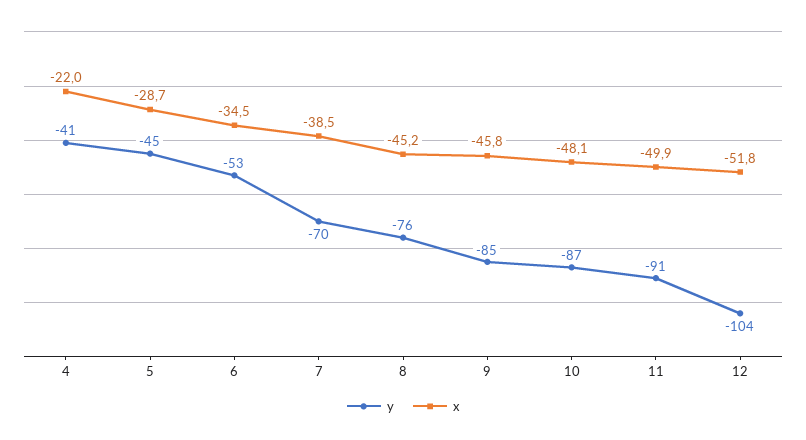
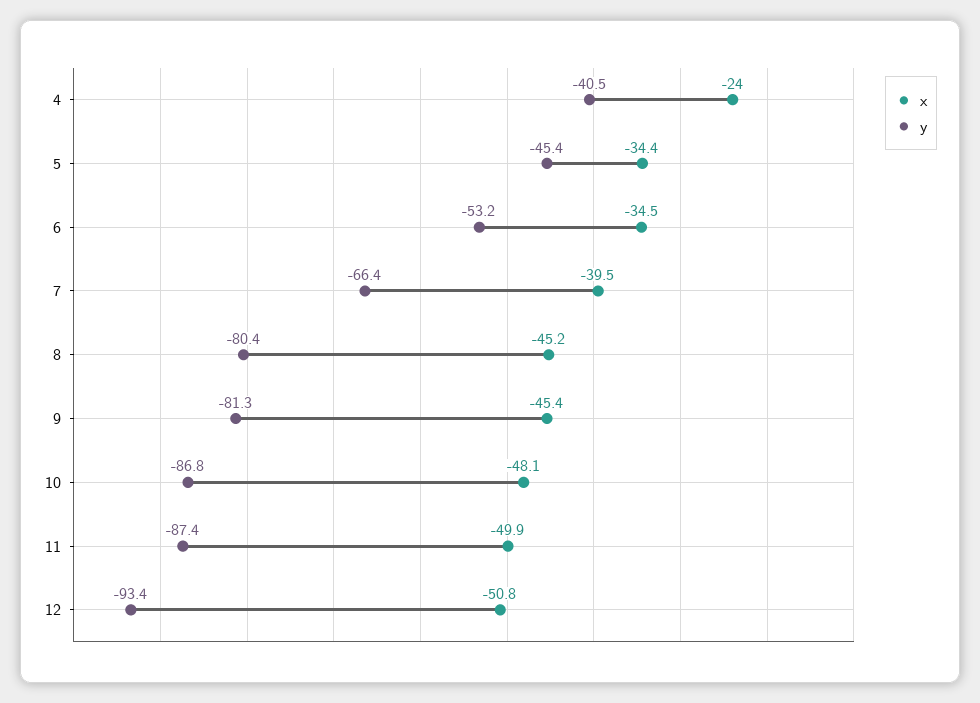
x, 4: -22 -> -24
x, 5: -28.7 -> -34.4
y, 7: -70 -> -66.4
x, 7: -38.5 -> -39.5
y, 8: -76 -> -80.4
y, 9: -85 -> -81.3
x, 9: -45.8 -> -45.4
y, 11: -91 -> -87.4
y, 12: -104 -> -93.4
x, 12: -51.8 -> -50.8

